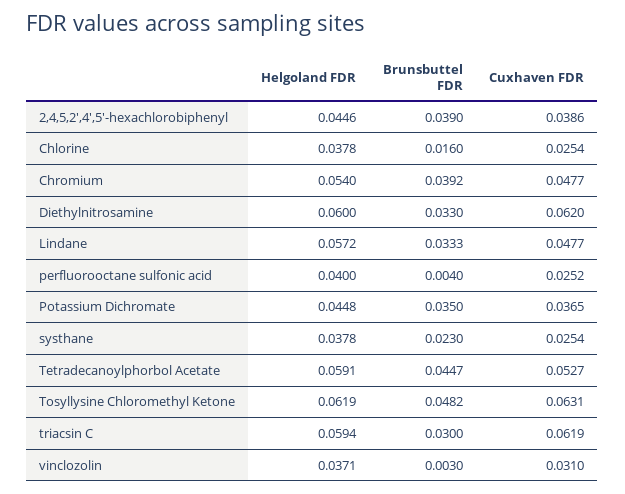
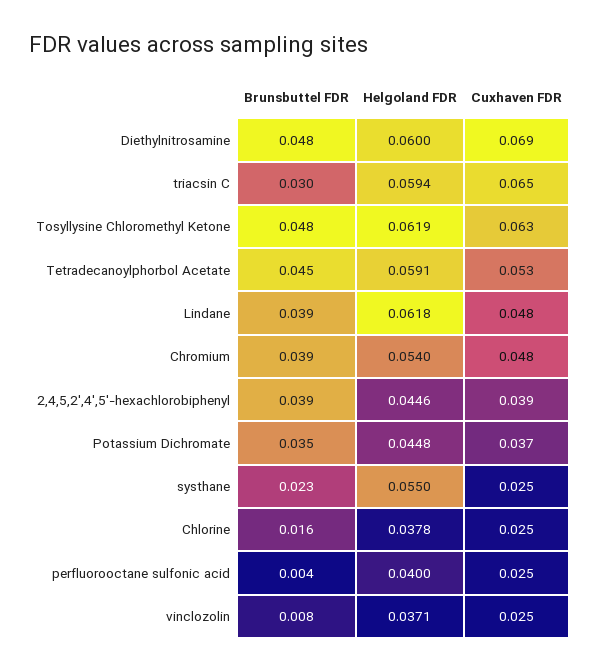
Brunsbuttel FDR, Diethylnitrosamine: 0.033 -> 0.048
Cuxhaven FDR, Diethylnitrosamine: 0.062 -> 0.069
Helgoland FDR, Lindane: 0.0572 -> 0.0618
Brunsbuttel FDR, Lindane: 0.0333 -> 0.039
Helgoland FDR, systhane: 0.0378 -> 0.055
Cuxhaven FDR, triacsin C: 0.0619 -> 0.065
Brunsbuttel FDR, vinclozolin: 0.003 -> 0.008
Cuxhaven FDR, vinclozolin: 0.031 -> 0.025

